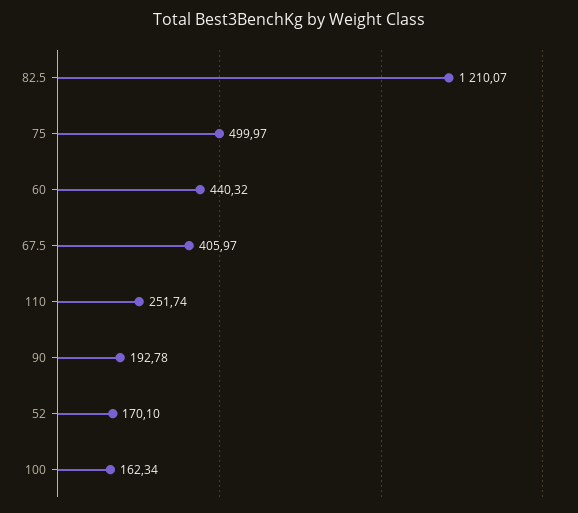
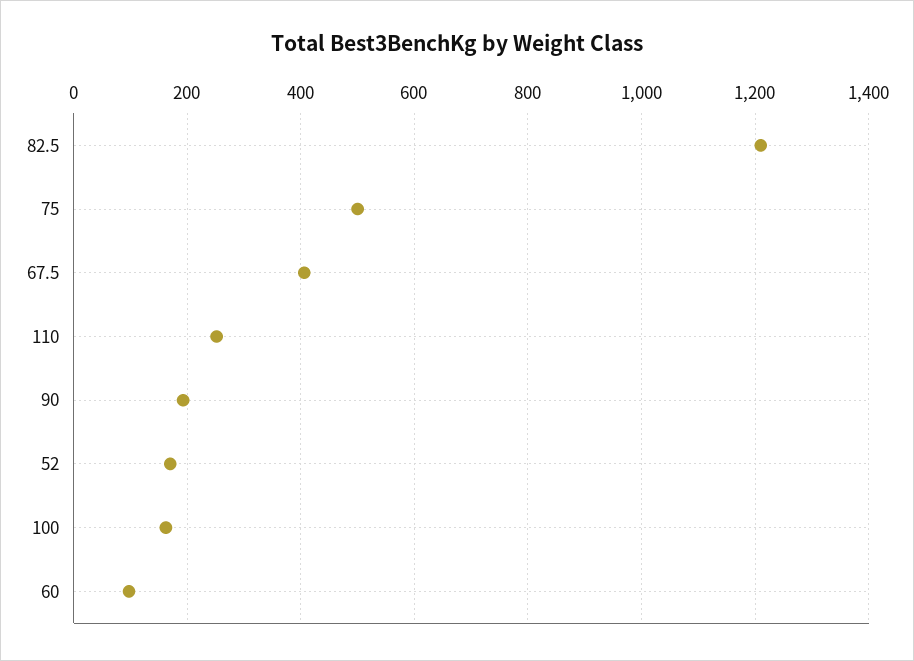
60: 440.32 -> 100

